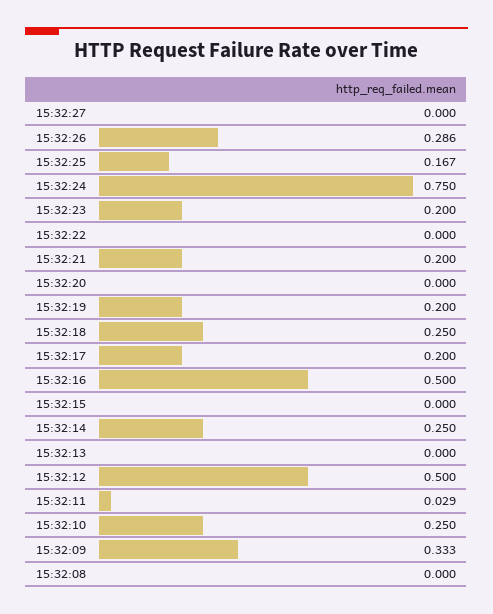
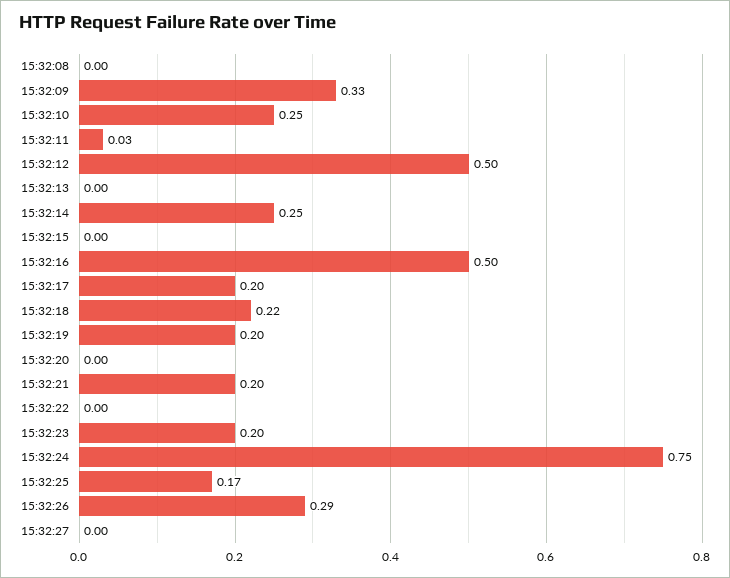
15:32:18: 0.25 -> 0.22

